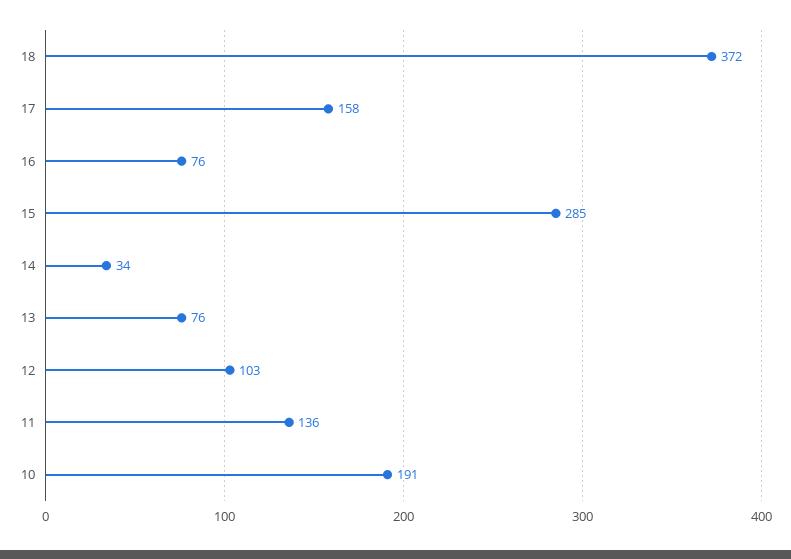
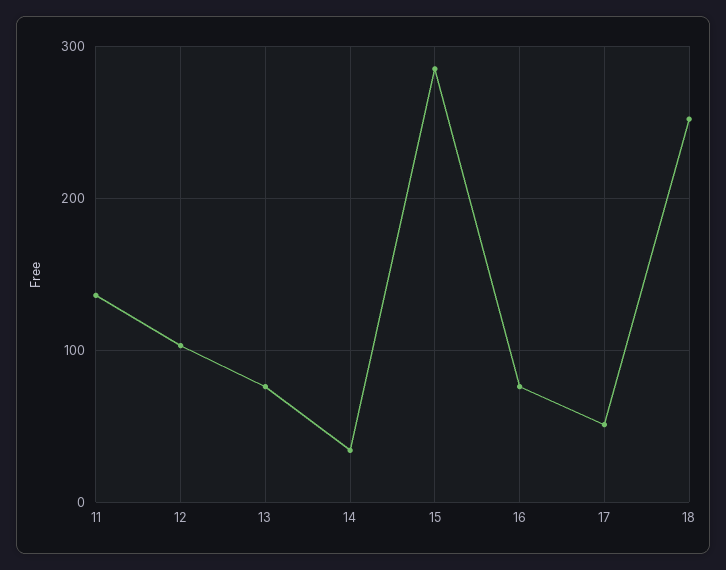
18: 372 -> 250
17: 158 -> 50
10: 191 -> none

